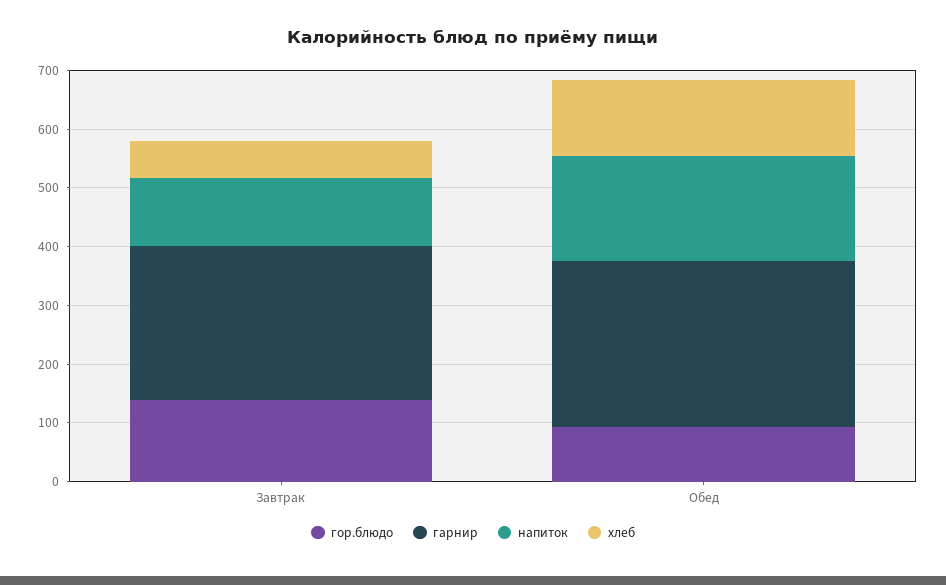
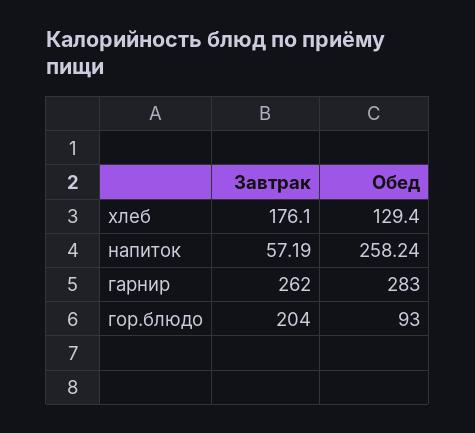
гор.блюдо, Завтрак: 140 -> 204
напиток, Завтрак: 120 -> 57.19
хлеб, Завтрак: 60 -> 176.1
напиток, Обед: 180 -> 258.24

